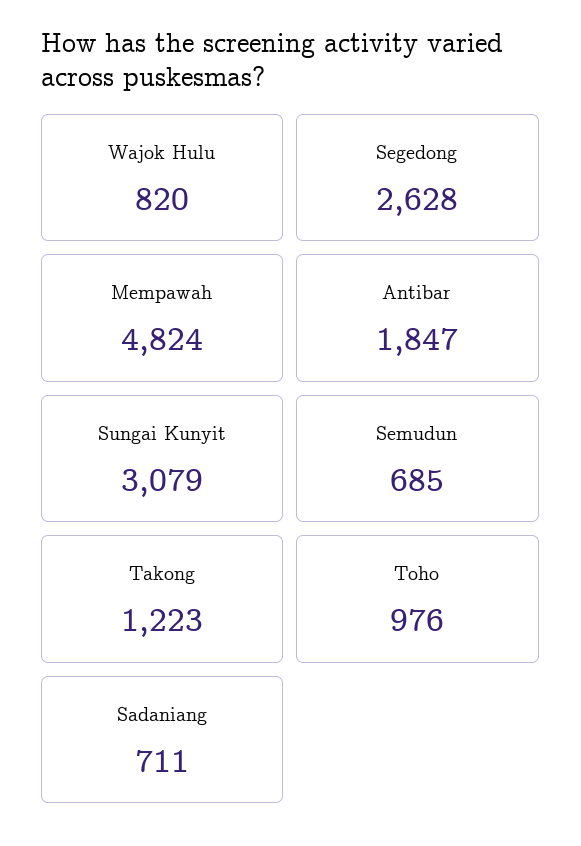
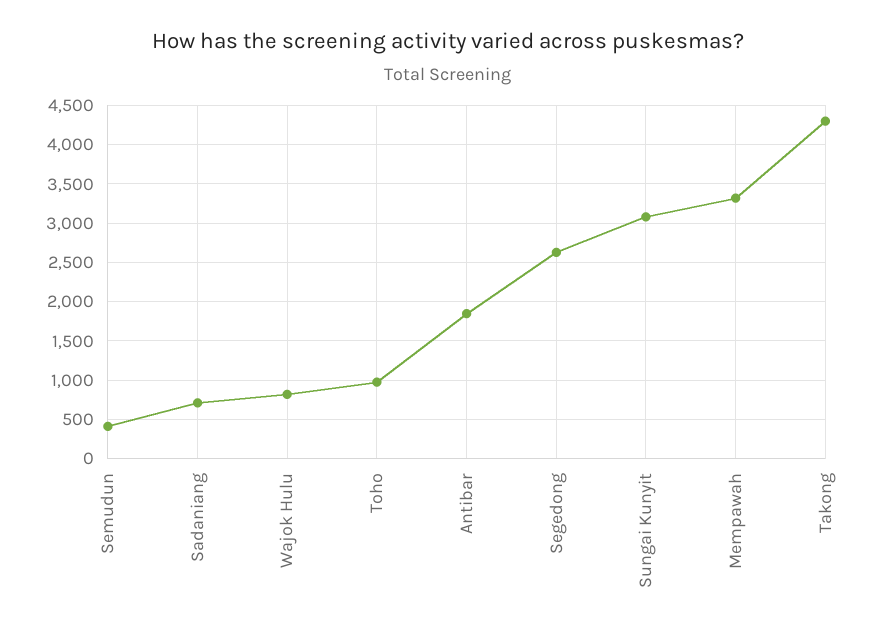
Mempawah: 4824 -> 3300
Semudun: 685 -> 400
Takong: 1223 -> 4300

